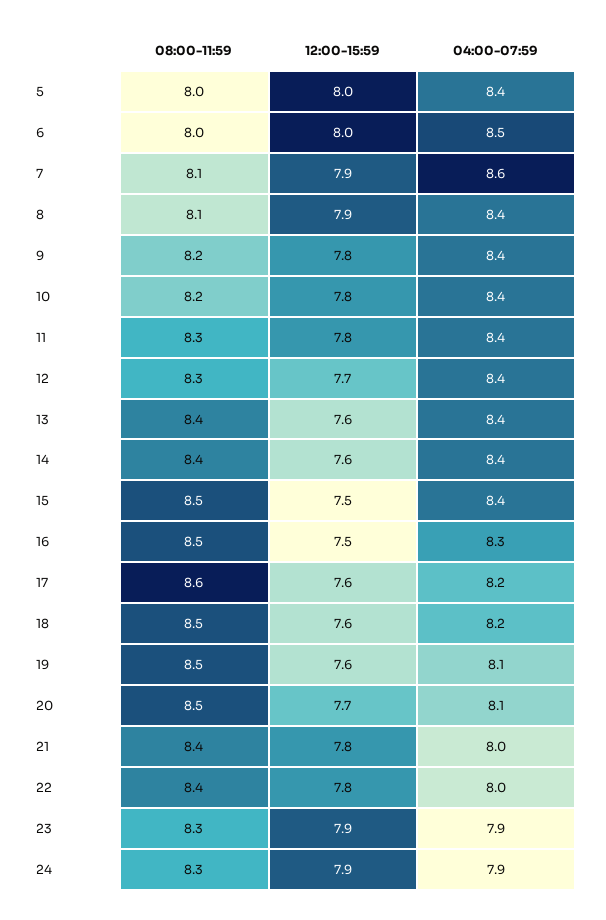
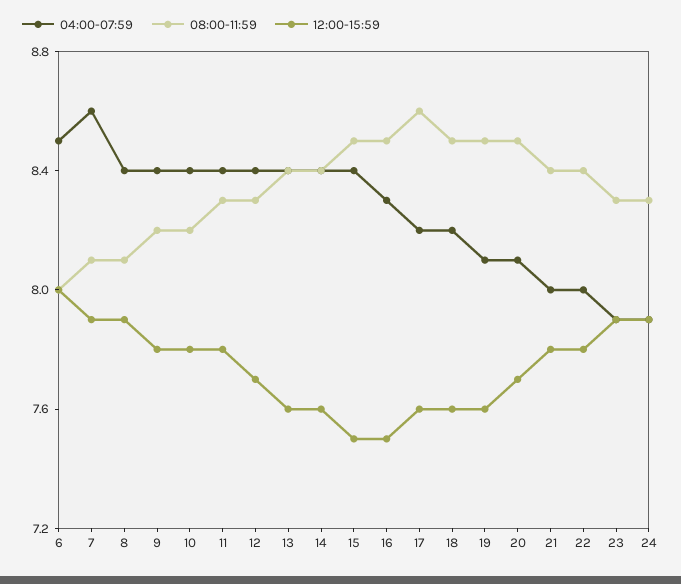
08:00-11:59, 5: 8 -> none
12:00-15:59, 5: 8 -> none
04:00-07:59, 5: 8.4 -> none

